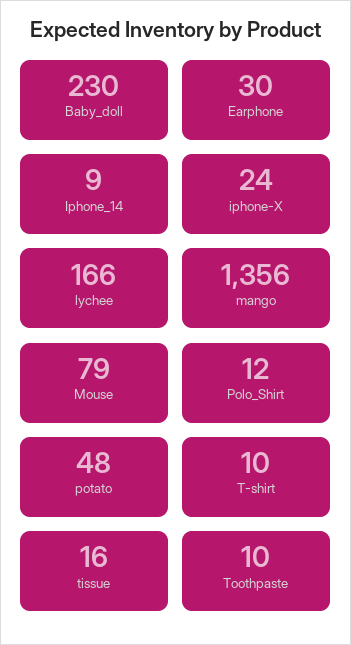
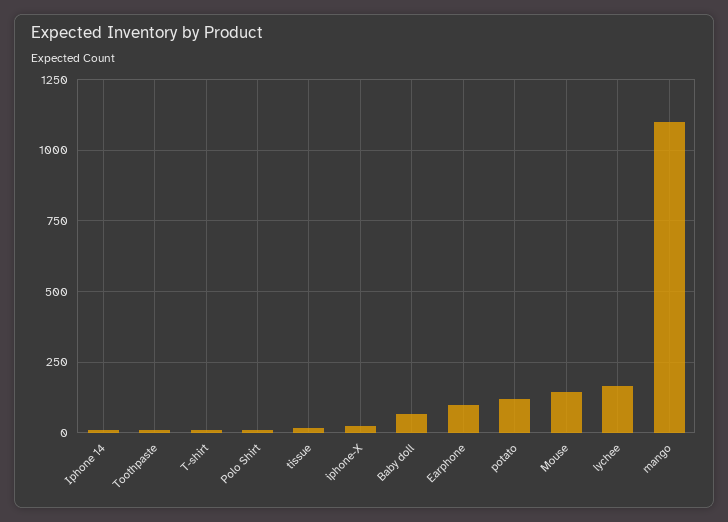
Baby_doll: 230 -> 75
Earphone: 30 -> 100
mango: 1356 -> 1100
Mouse: 79 -> 150
potato: 48 -> 125

